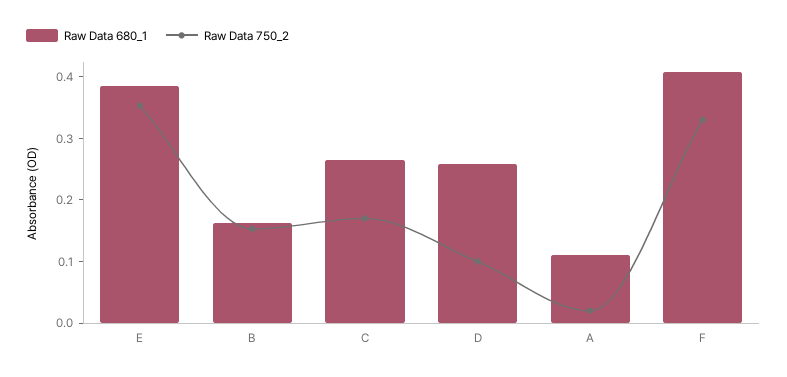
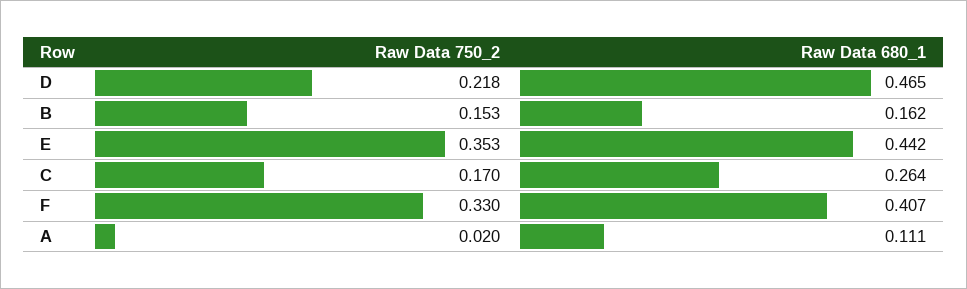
Raw Data 680_1, E: 0.38 -> 0.442
Raw Data 680_1, D: 0.26 -> 0.465
Raw Data 750_2, D: 0.1 -> 0.218

